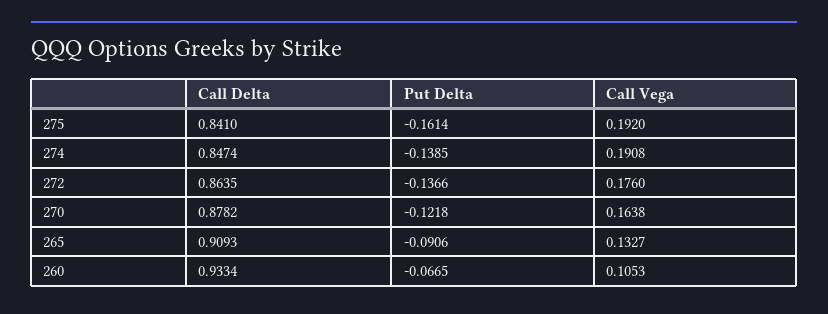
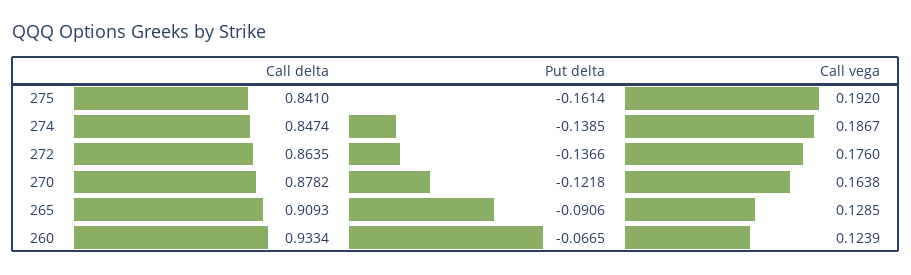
Call Vega, 274: 0.1908 -> 0.1867
Call Vega, 265: 0.1327 -> 0.1285
Call Vega, 260: 0.1053 -> 0.1239

